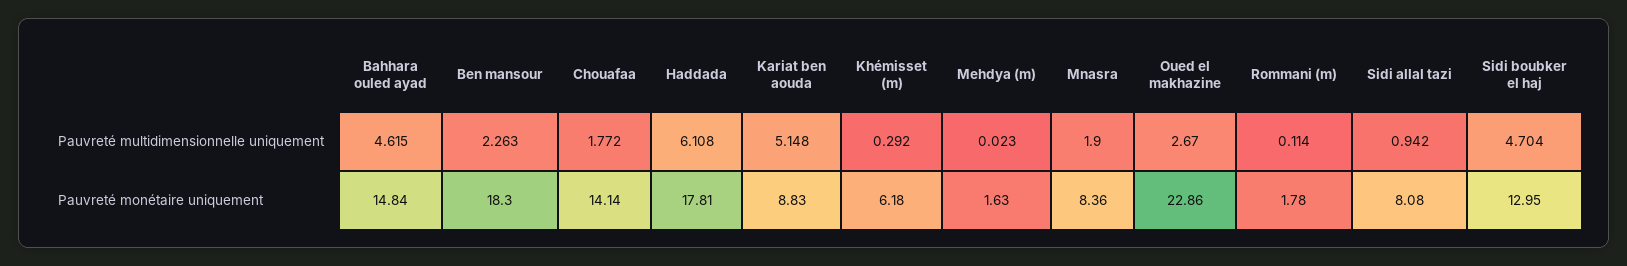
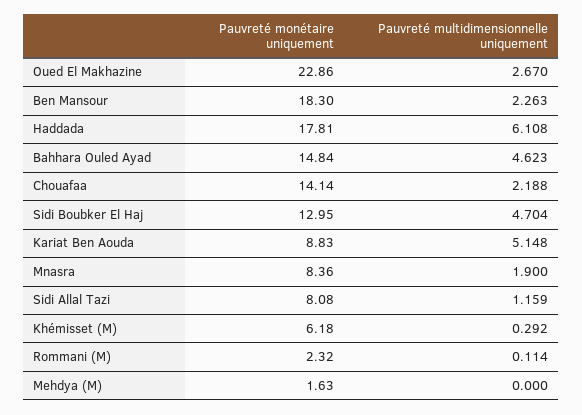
Bahhara ouled ayad, Pauvreté multidimensionnelle uniquement: 4.615 -> 4.623
Chouafaa, Pauvreté multidimensionnelle uniquement: 1.772 -> 2.188
Mehdya (m), Pauvreté multidimensionnelle uniquement: 0.023 -> 0
Sidi allal tazi, Pauvreté multidimensionnelle uniquement: 0.942 -> 1.159
Rommani (m), Pauvreté monétaire uniquement: 1.78 -> 2.32

